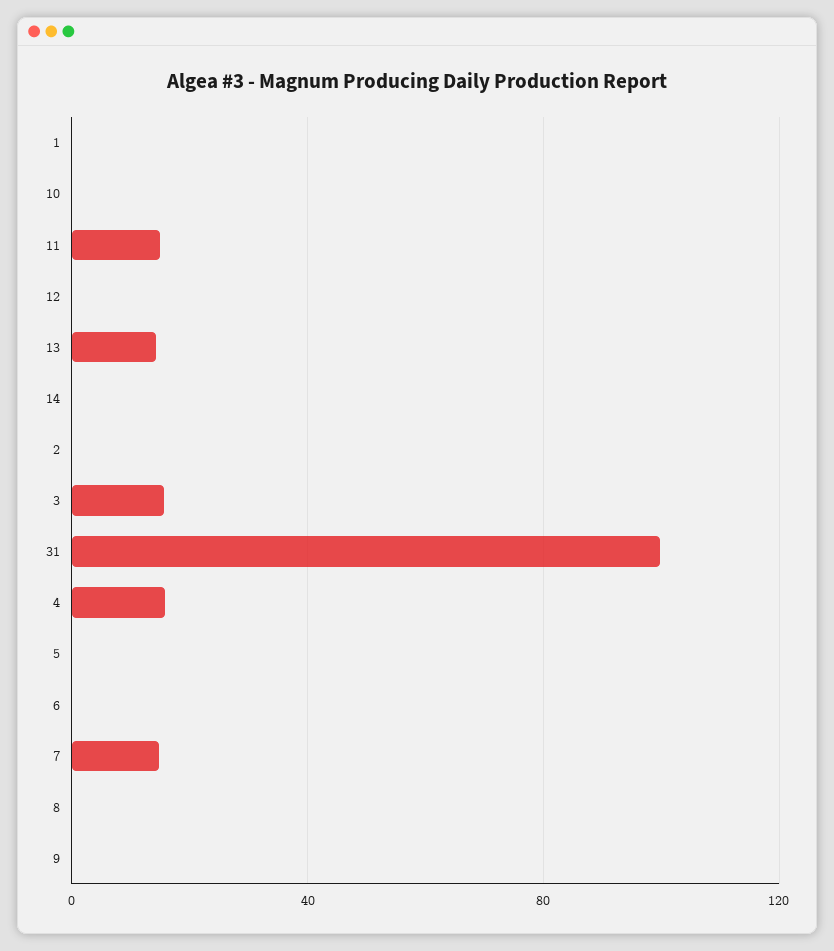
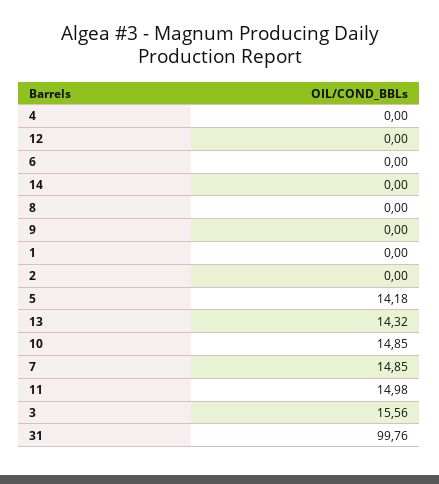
10: 0 -> 14.85
4: 15 -> 0
5: 0 -> 14.18

